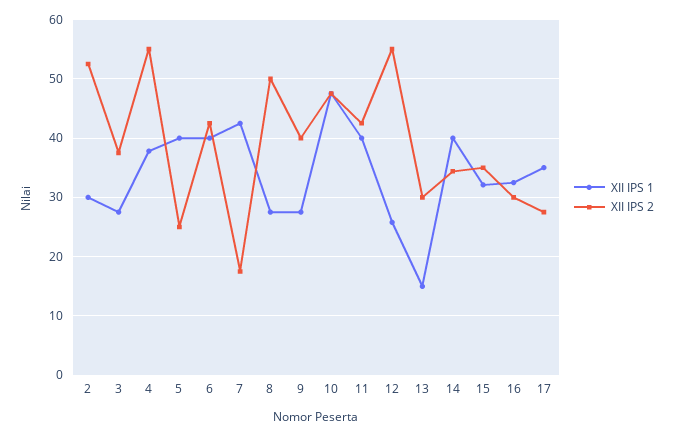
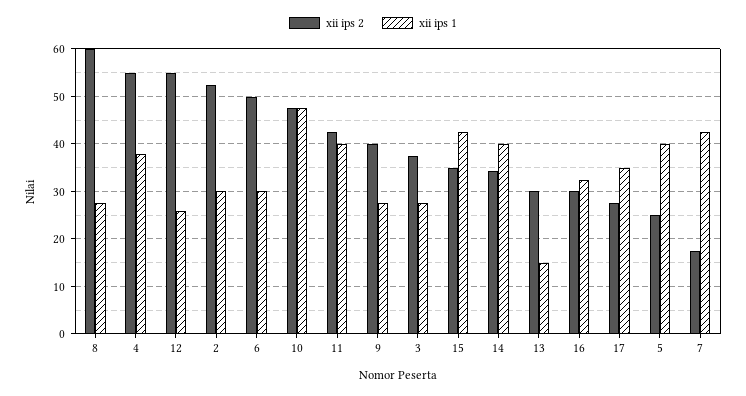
XII IPS 1, 6: 40 -> 30
XII IPS 2, 6: 42 -> 50
XII IPS 2, 8: 50 -> 60
XII IPS 1, 15: 32 -> 42

